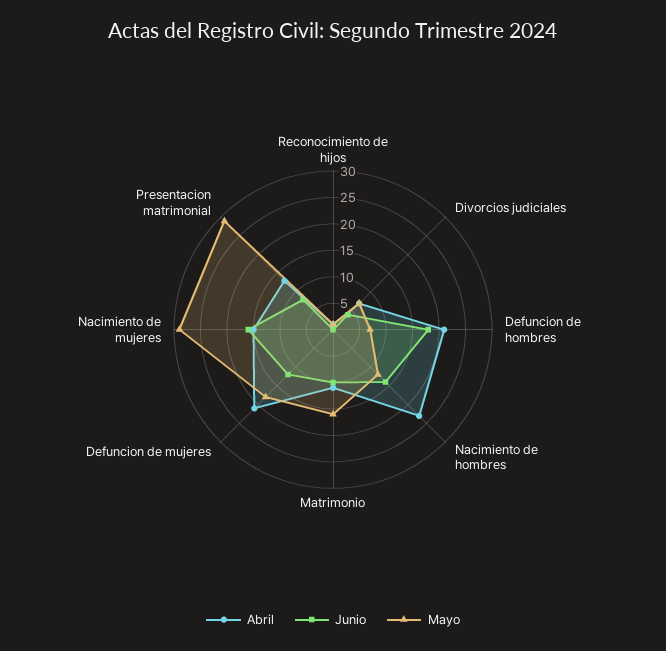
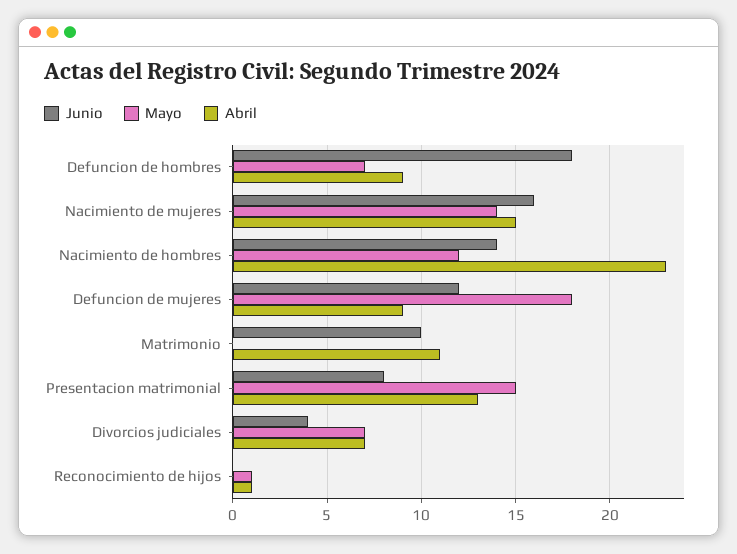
Abril, Defuncion de hombres: 20 -> 9
Mayo, Matrimonio: 15 -> 0
Abril, Defuncion de mujeres: 20 -> 9
Mayo, Nacimiento de mujeres: 30 -> 14
Mayo, Presentacion matrimonial: 30 -> 15

